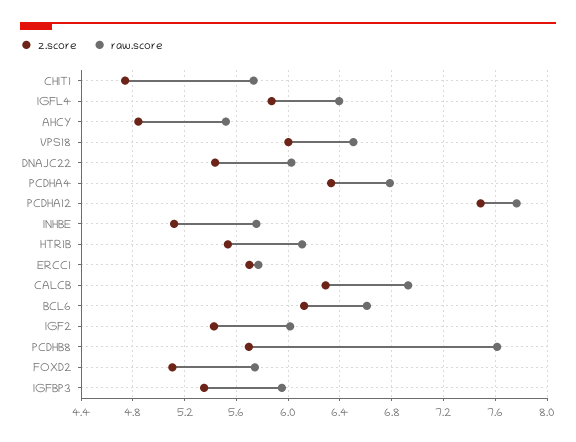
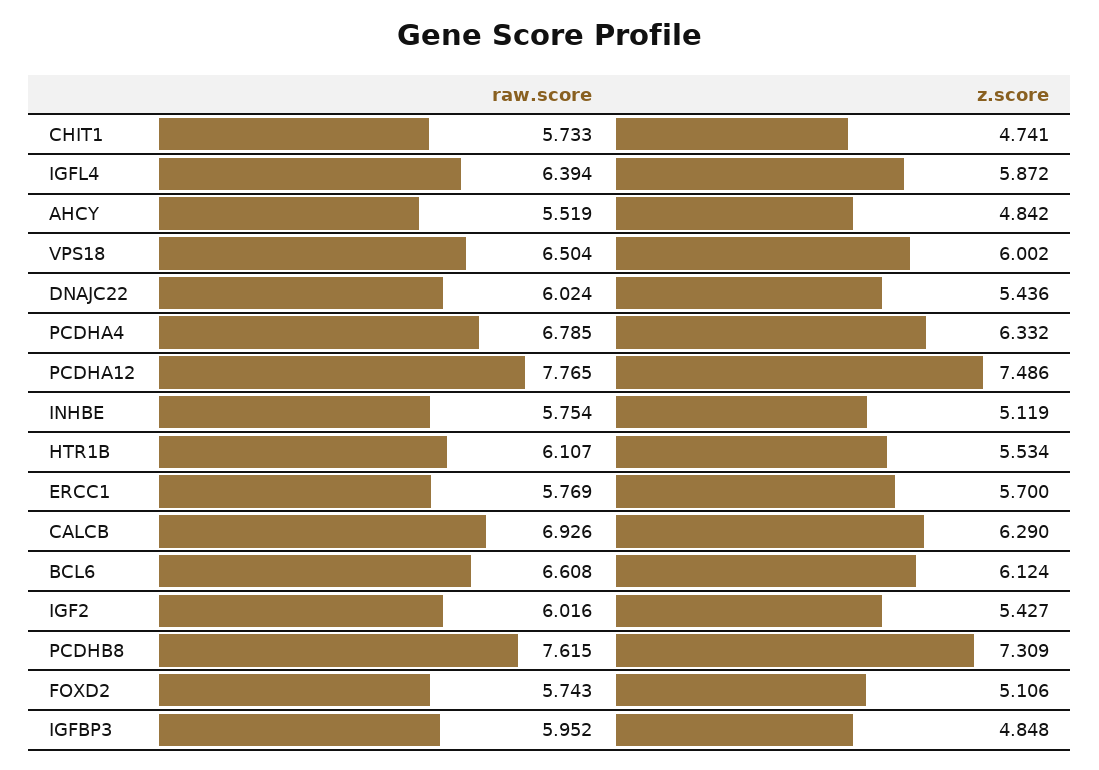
z.score, PCDHB8: 5.7 -> 7.309
z.score, IGFBP3: 5.35 -> 4.848

